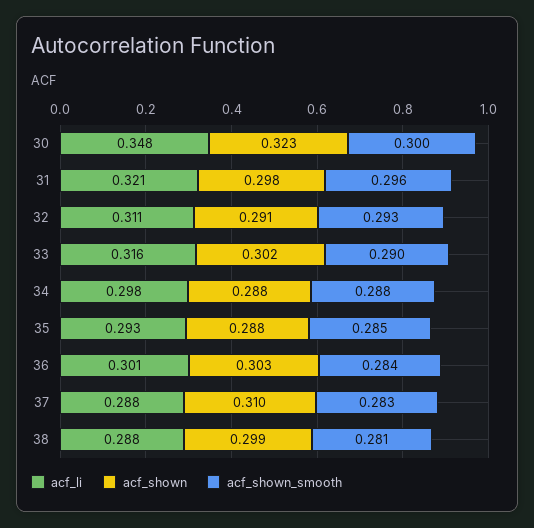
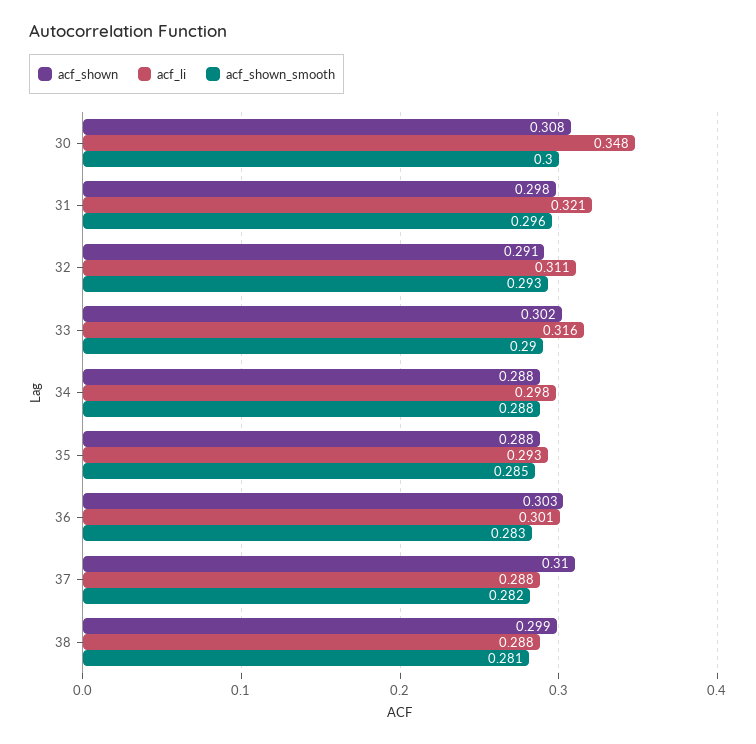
acf_shown, 30: 0.323 -> 0.308
acf_shown_smooth, 36: 0.284 -> 0.283
acf_shown_smooth, 37: 0.283 -> 0.282

